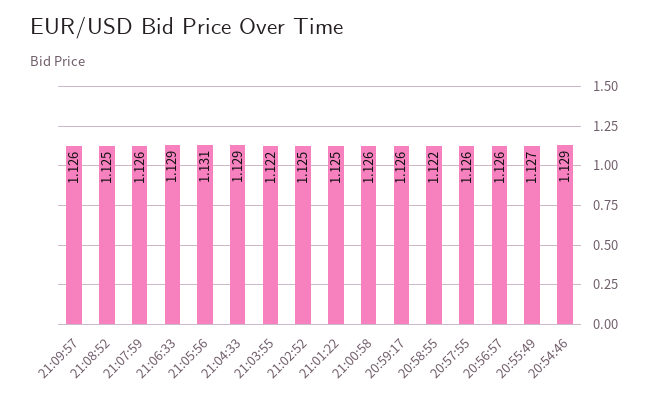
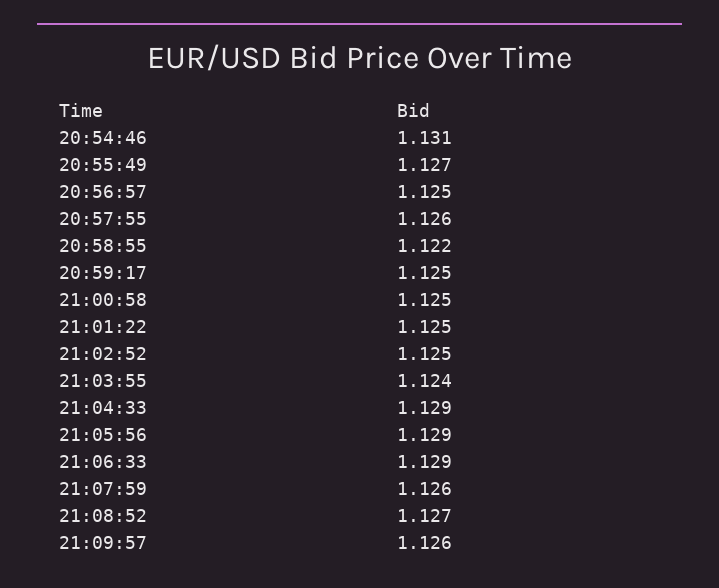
21:08:52: 1.125 -> 1.127
21:05:56: 1.131 -> 1.129
21:03:55: 1.122 -> 1.124
21:00:58: 1.126 -> 1.125
20:59:17: 1.126 -> 1.125
20:56:57: 1.126 -> 1.125
20:54:46: 1.129 -> 1.131

